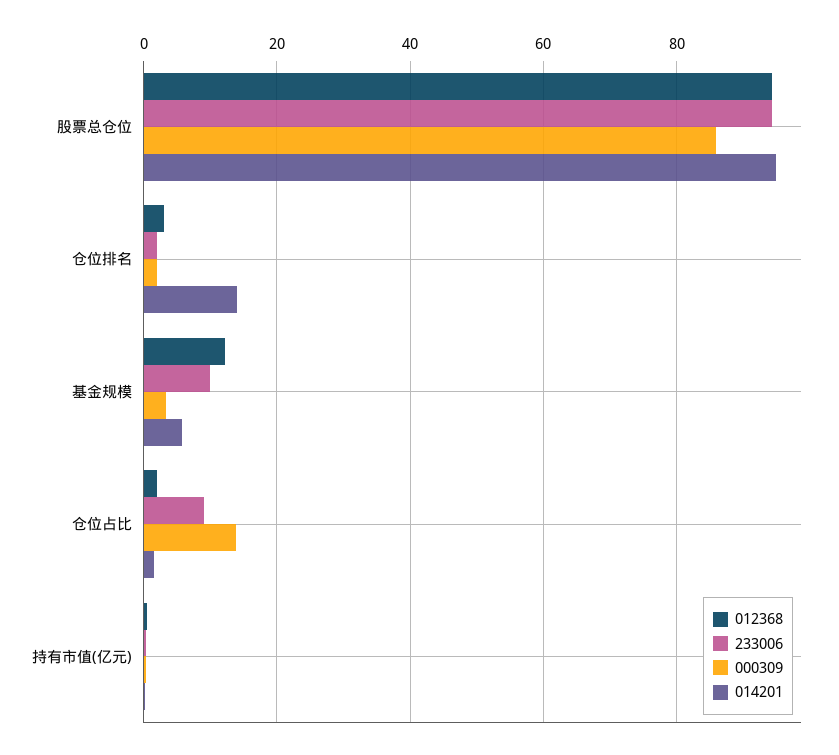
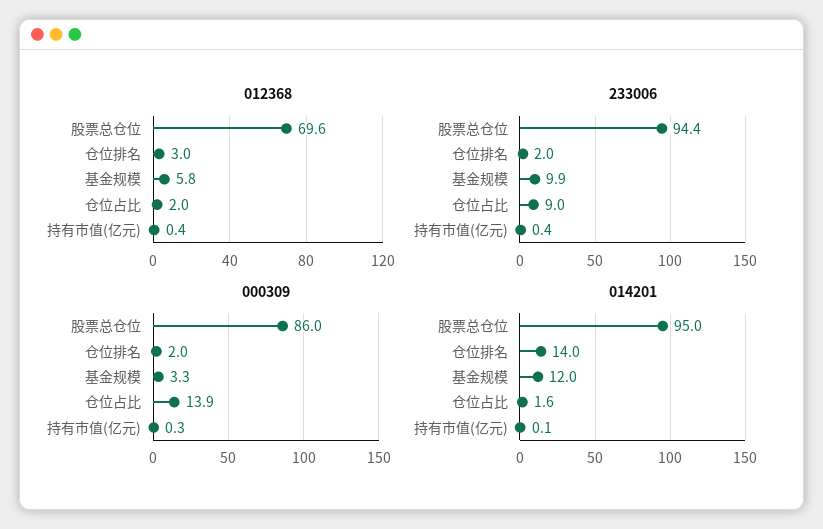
012368, 股票总仓位: 94 -> 69.6
012368, 基金规模: 12 -> 5.8
014201, 基金规模: 6 -> 12

